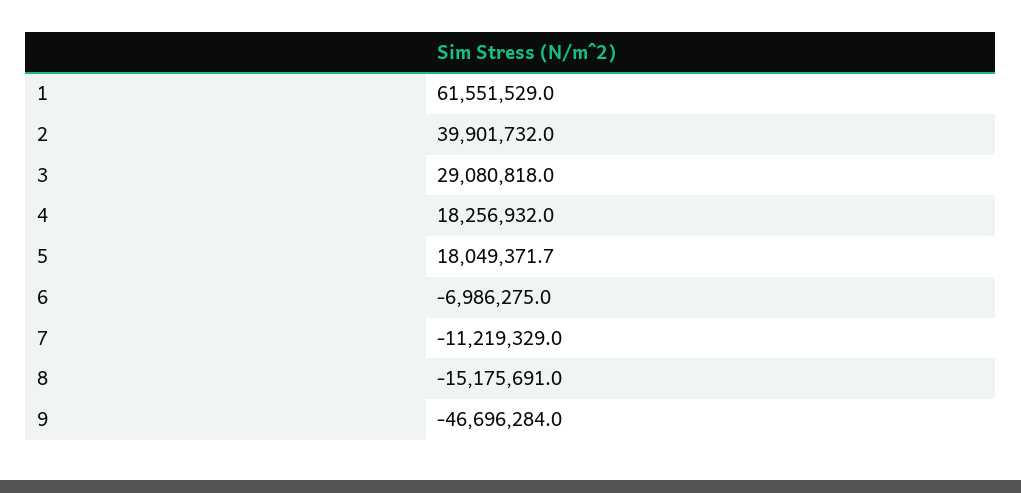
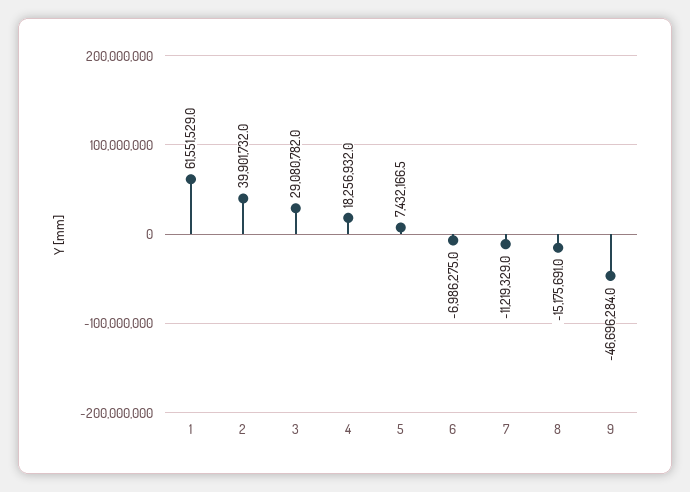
3: 29080818 -> 29080782
5: 18049371.7 -> 7432166.5

